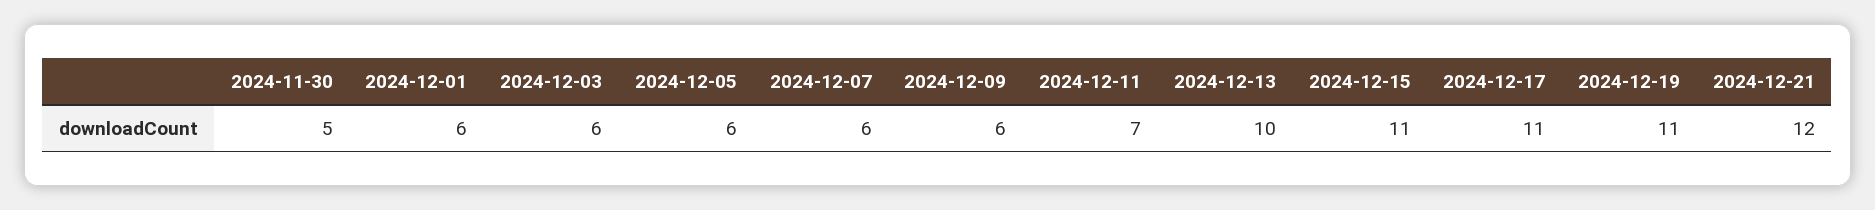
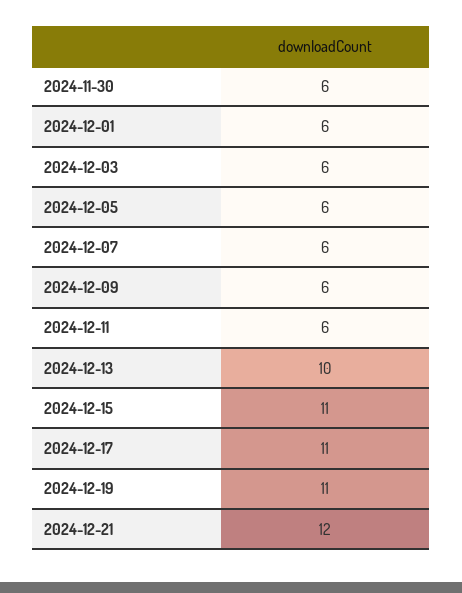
2024-11-30: 5 -> 6
2024-12-11: 7 -> 6

